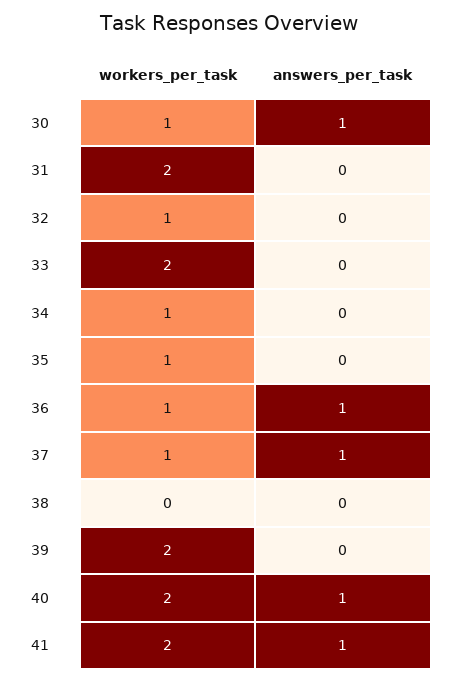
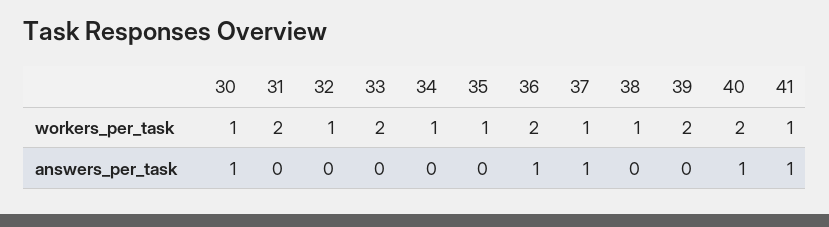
workers_per_task, 36: 1 -> 2
workers_per_task, 38: 0 -> 1
workers_per_task, 41: 2 -> 1

